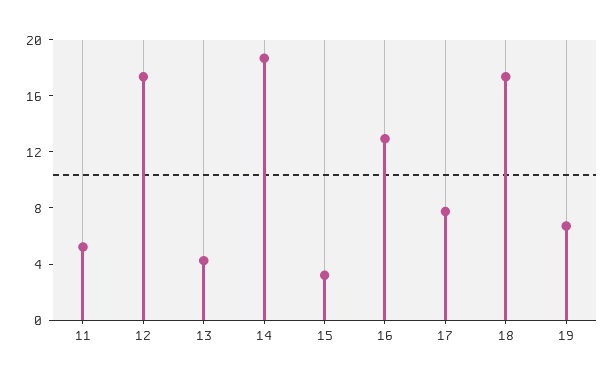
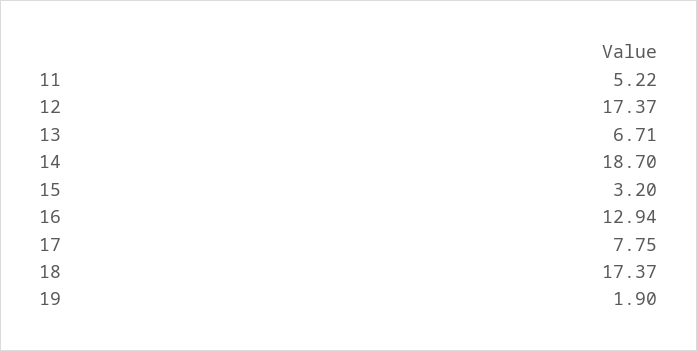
13: 4 -> 6.71
19: 7 -> 1.9

